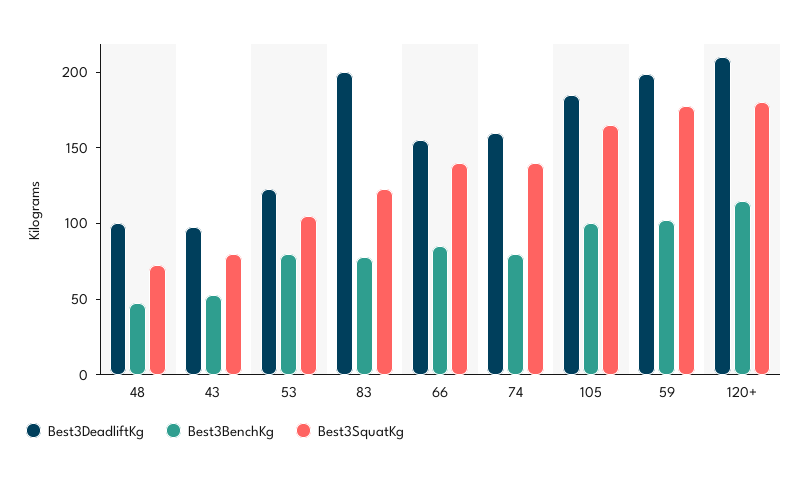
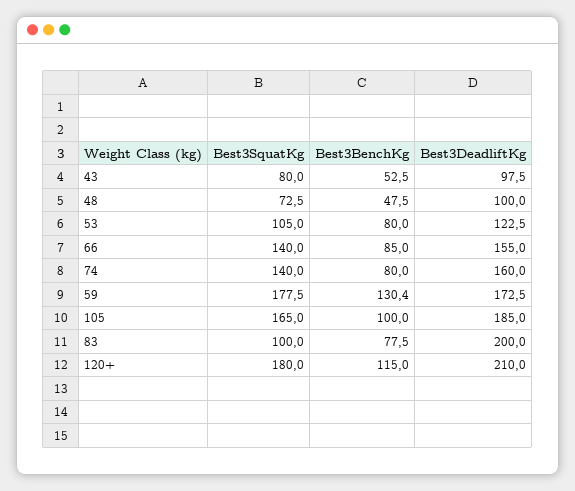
Best3SquatKg, 83: 120 -> 100
Best3DeadliftKg, 59: 200 -> 172.5
Best3BenchKg, 59: 100 -> 130.4

